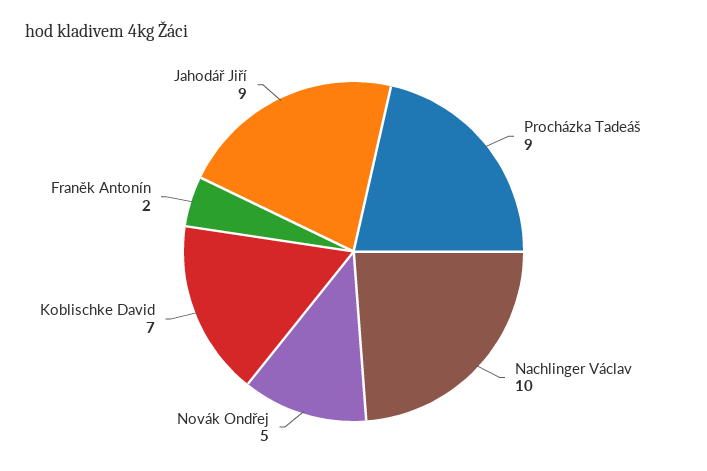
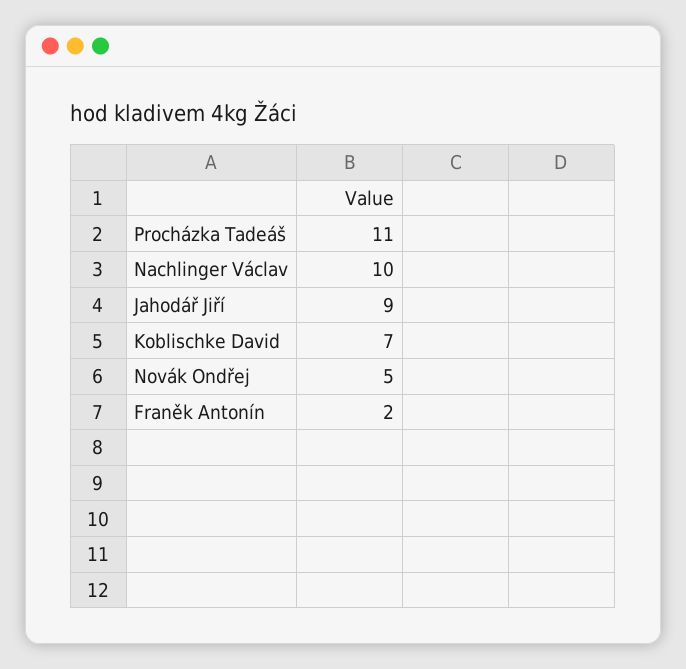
Procházka Tadeáš: 9 -> 11

